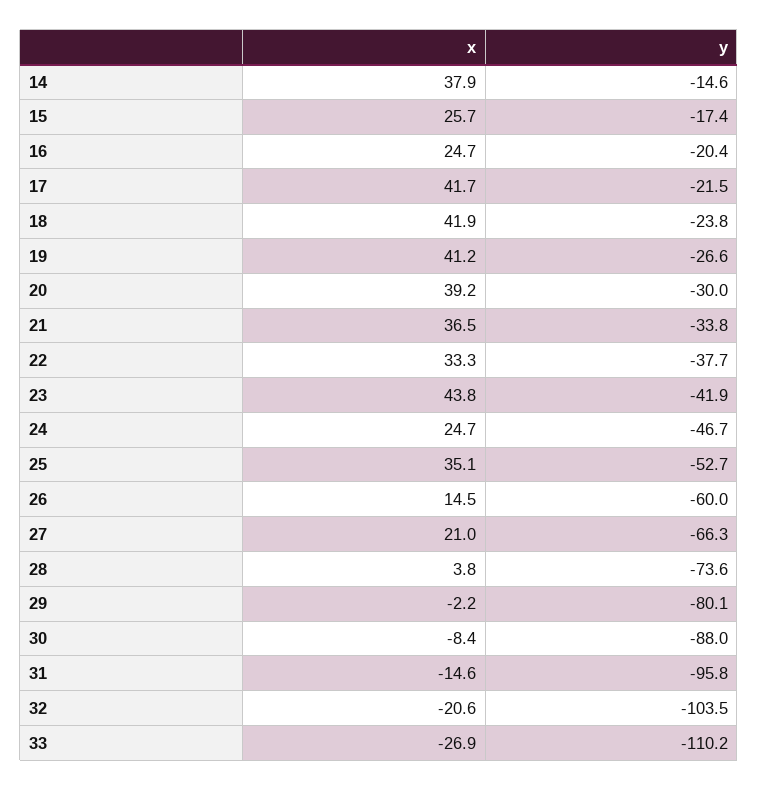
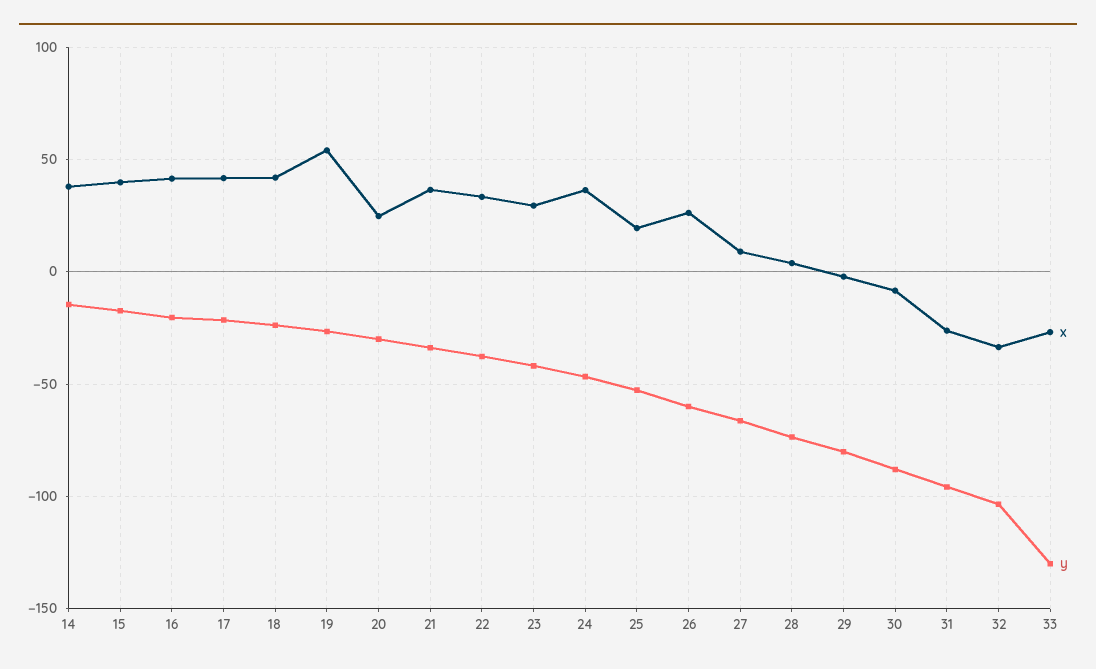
x, 15: 25.7 -> 40
x, 16: 24.7 -> 40
x, 19: 41.2 -> 55
x, 20: 39.2 -> 25
x, 23: 43.8 -> 30
x, 24: 24.7 -> 35
x, 25: 35.1 -> 20
x, 26: 14.5 -> 25
x, 27: 21 -> 10
x, 31: -14.6 -> -25
x, 32: -20.6 -> -35
y, 33: -110.2 -> -130

